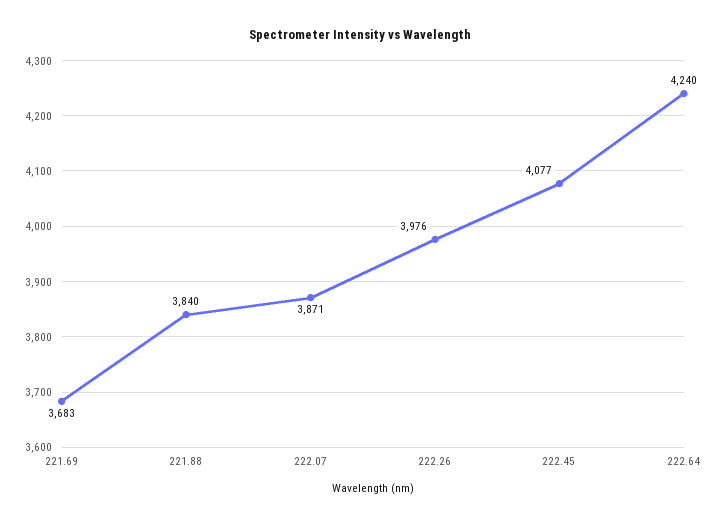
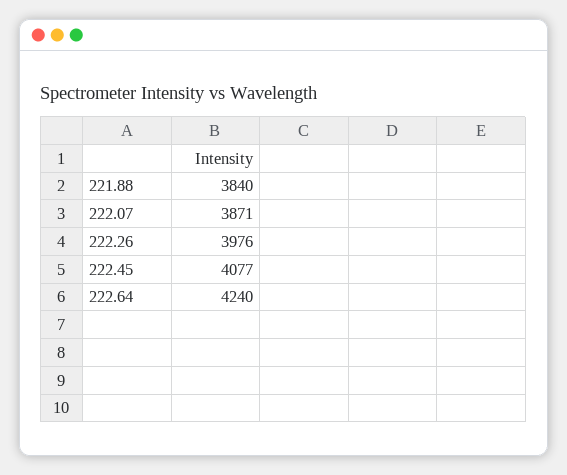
221.69: 3683 -> none

